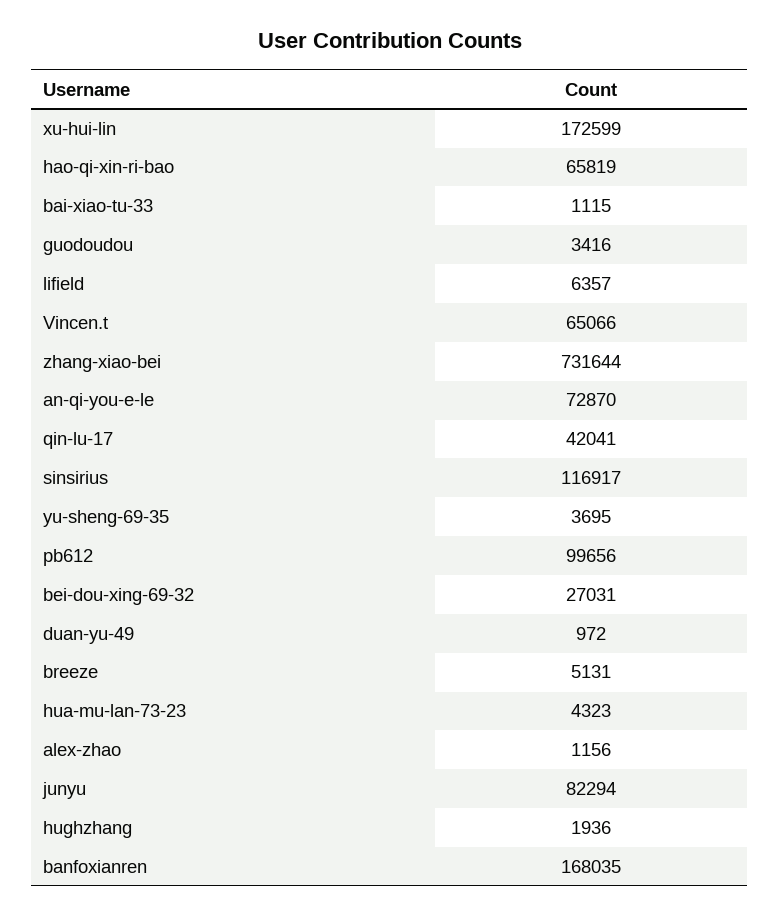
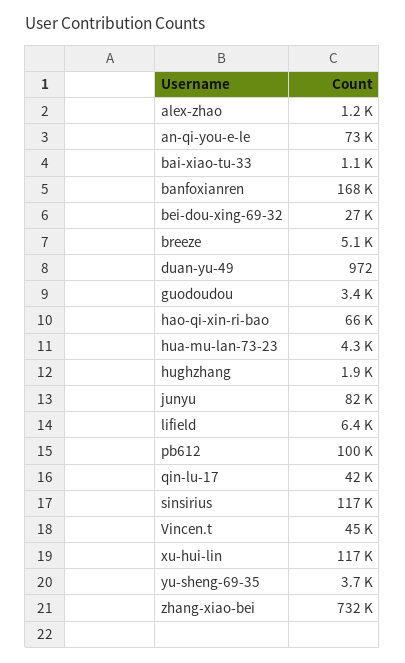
xu-hui-lin: 172599 -> 117000
Vincen.t: 65066 -> 45000

